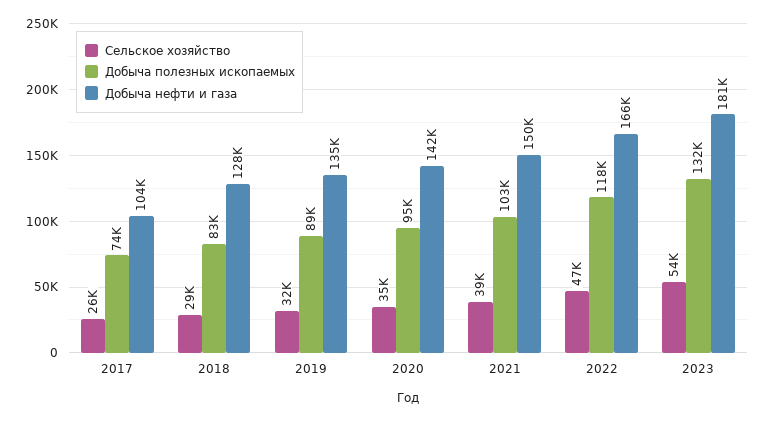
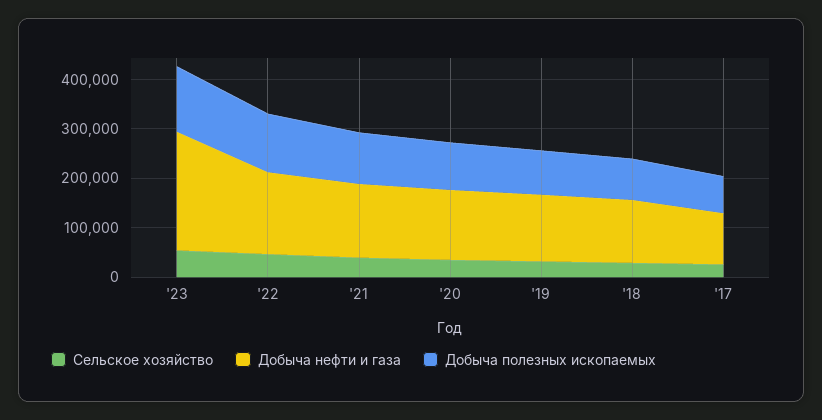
Добыча нефти и газа, 2023: 181000 -> 240000

